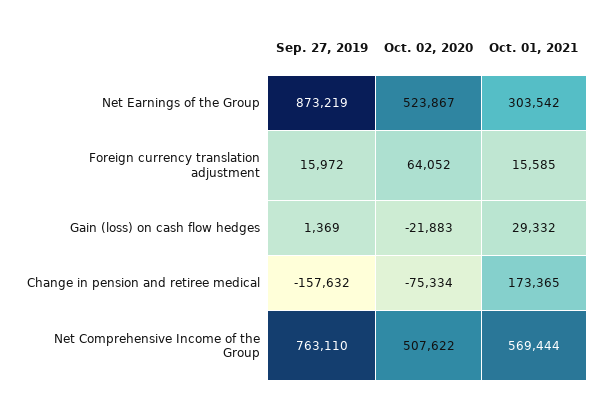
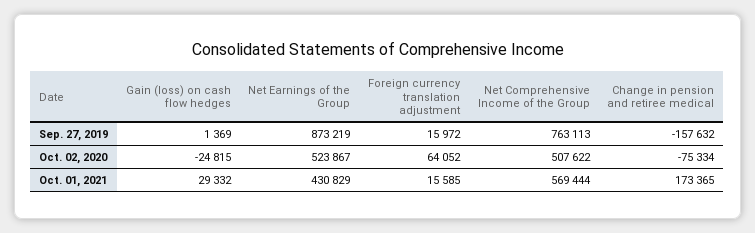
Oct. 01, 2021, Net Earnings of the Group: 303542 -> 430829
Oct. 02, 2020, Gain (loss) on cash flow hedges: -21883 -> -24815
Sep. 27, 2019, Net Comprehensive Income of the Group: 763110 -> 763113

